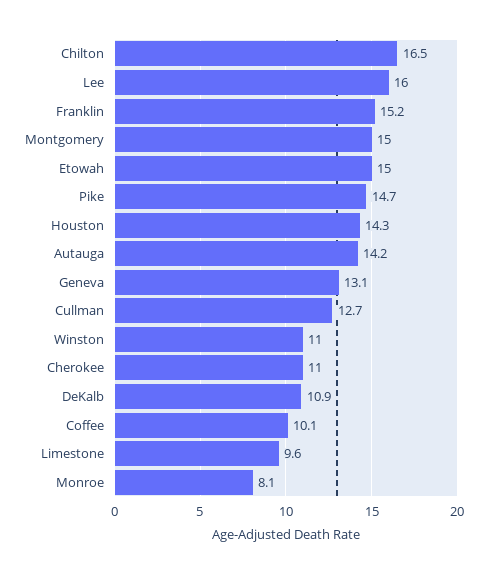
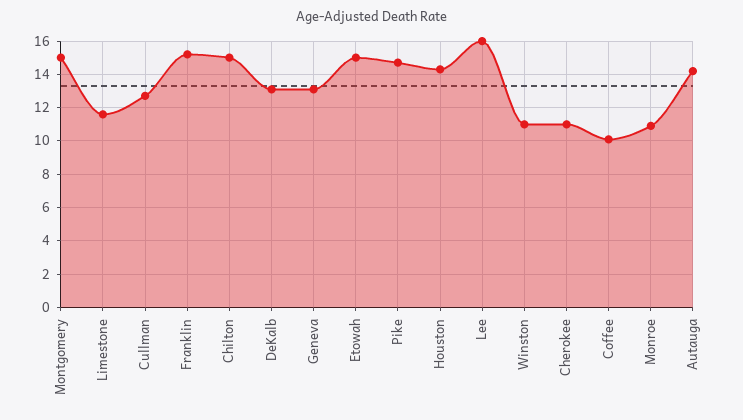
Chilton: 16.5 -> 15
DeKalb: 10.9 -> 13
Limestone: 9.6 -> 11.5
Monroe: 8.1 -> 11

